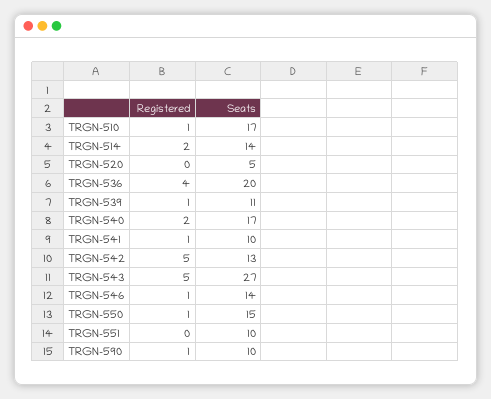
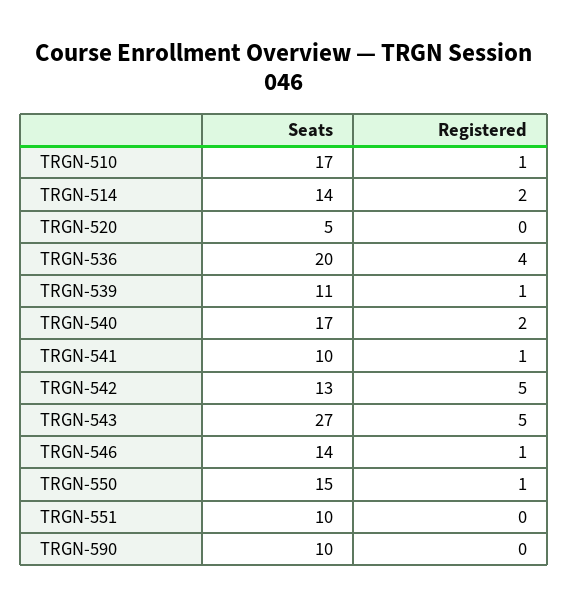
Registered, TRGN-590: 1 -> 0

